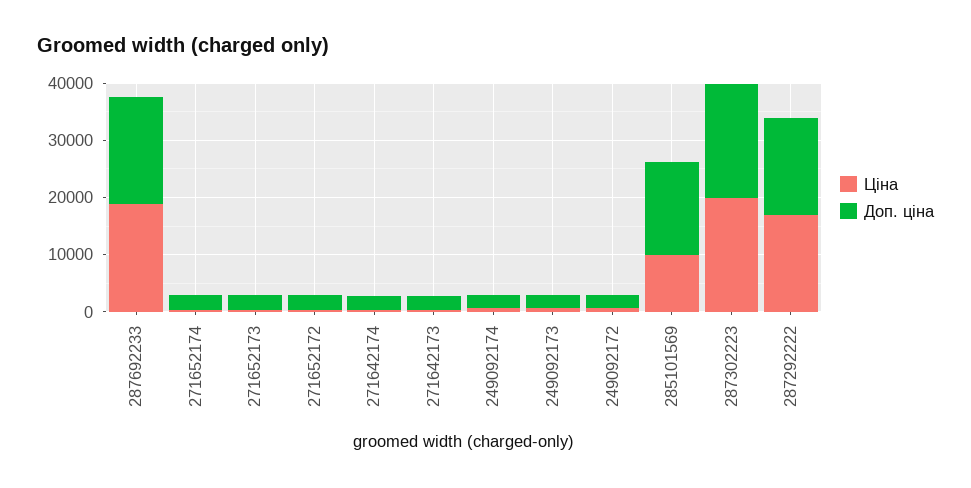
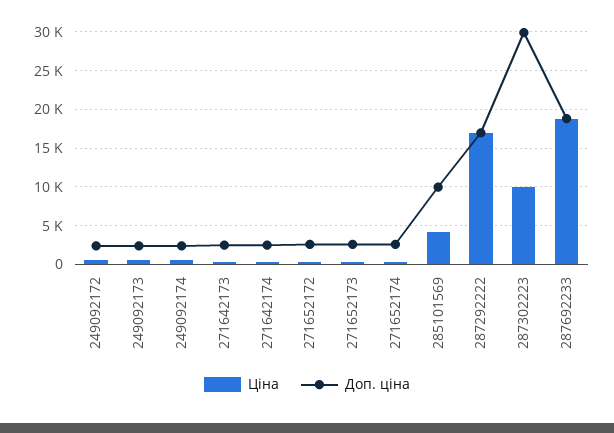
Ціна, 285101569: 10000 -> 4000
Доп. ціна, 285101569: 16000 -> 10000
Ціна, 287302223: 20000 -> 10000
Доп. ціна, 287302223: 20000 -> 30000

